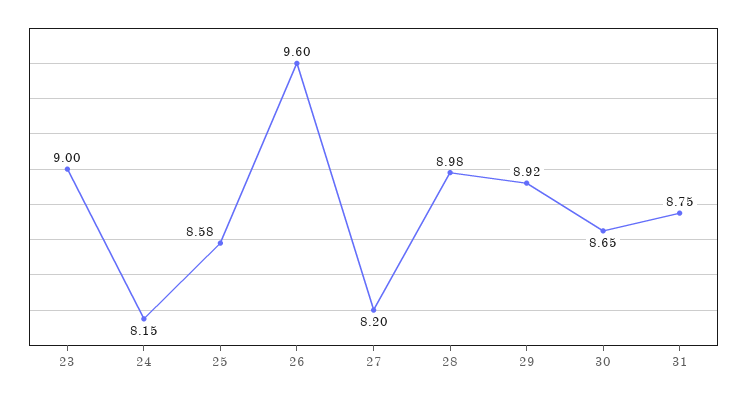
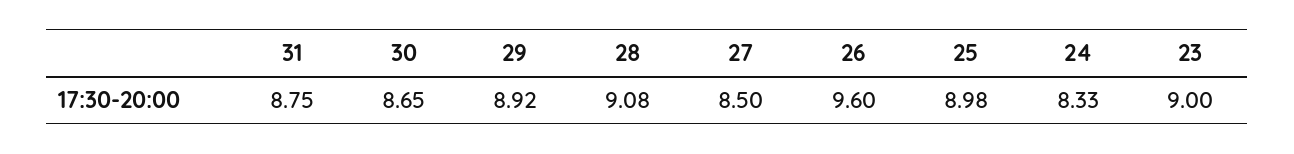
24: 8.15 -> 8.33
25: 8.58 -> 8.98
27: 8.2 -> 8.5
28: 8.98 -> 9.08

